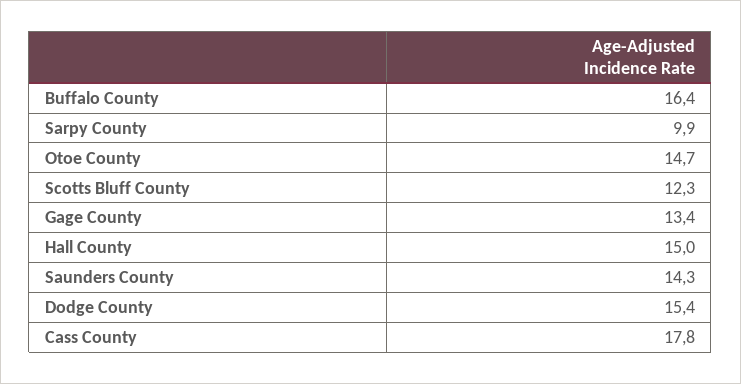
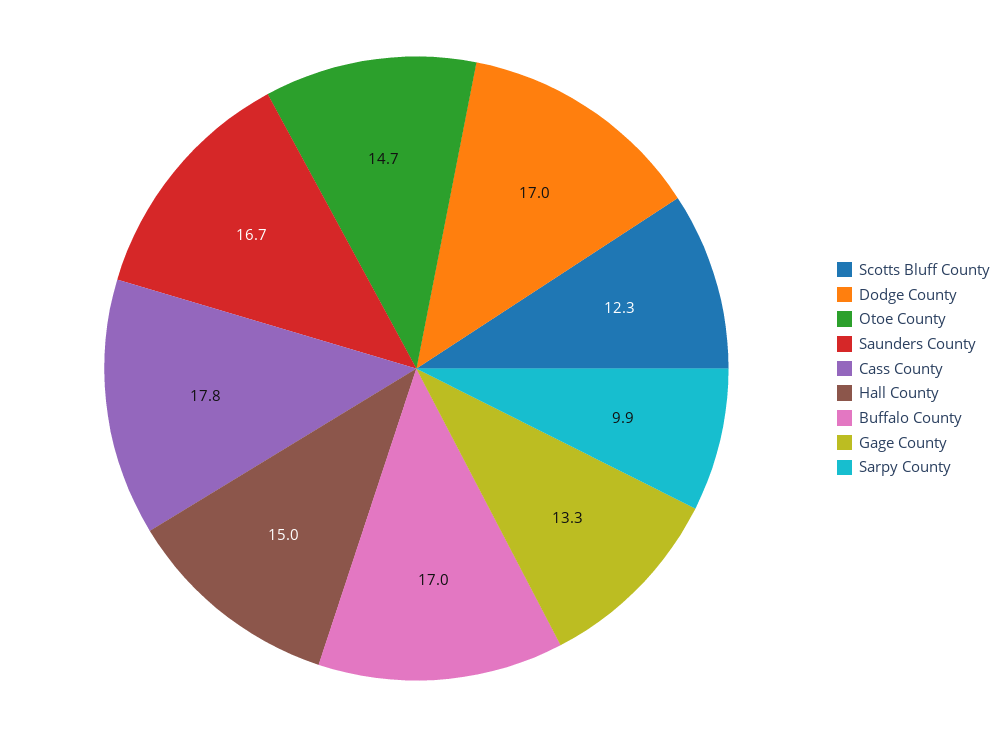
Buffalo County: 16.4 -> 17
Gage County: 13.4 -> 13.3
Saunders County: 14.3 -> 16.7
Dodge County: 15.4 -> 17

